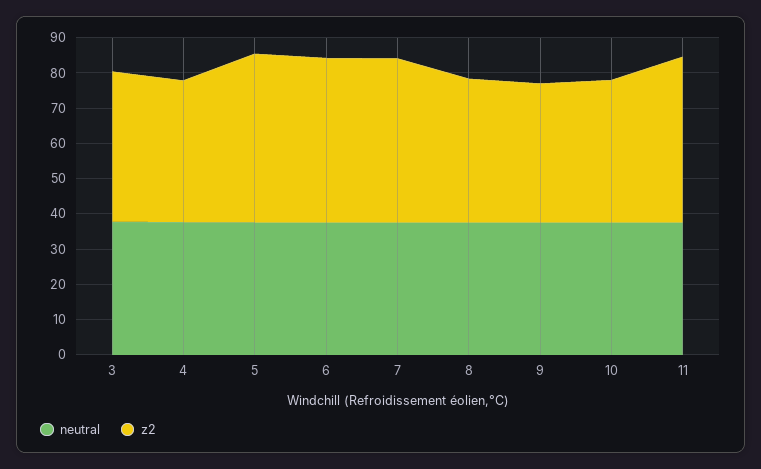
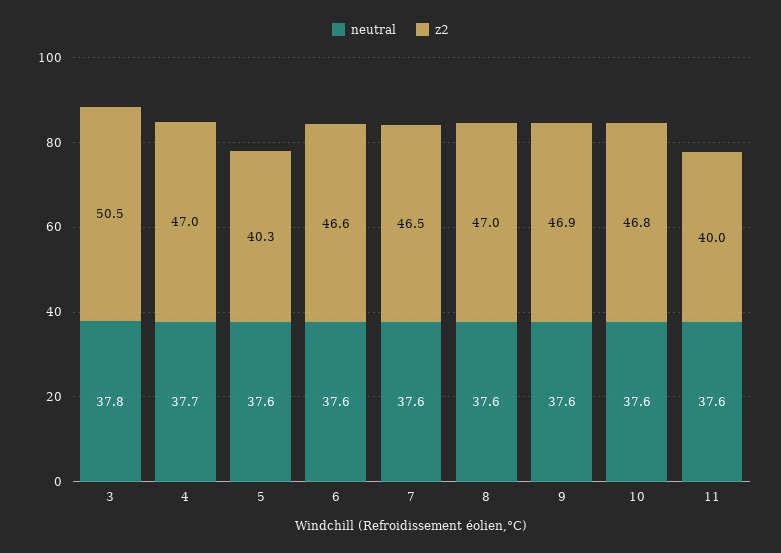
z2, 3: 42.5 -> 50.5
z2, 4: 40 -> 47
z2, 5: 47.5 -> 40.3
z2, 8: 40 -> 47
z2, 9: 40 -> 46.9
z2, 10: 40 -> 46.8
z2, 11: 47.5 -> 40

